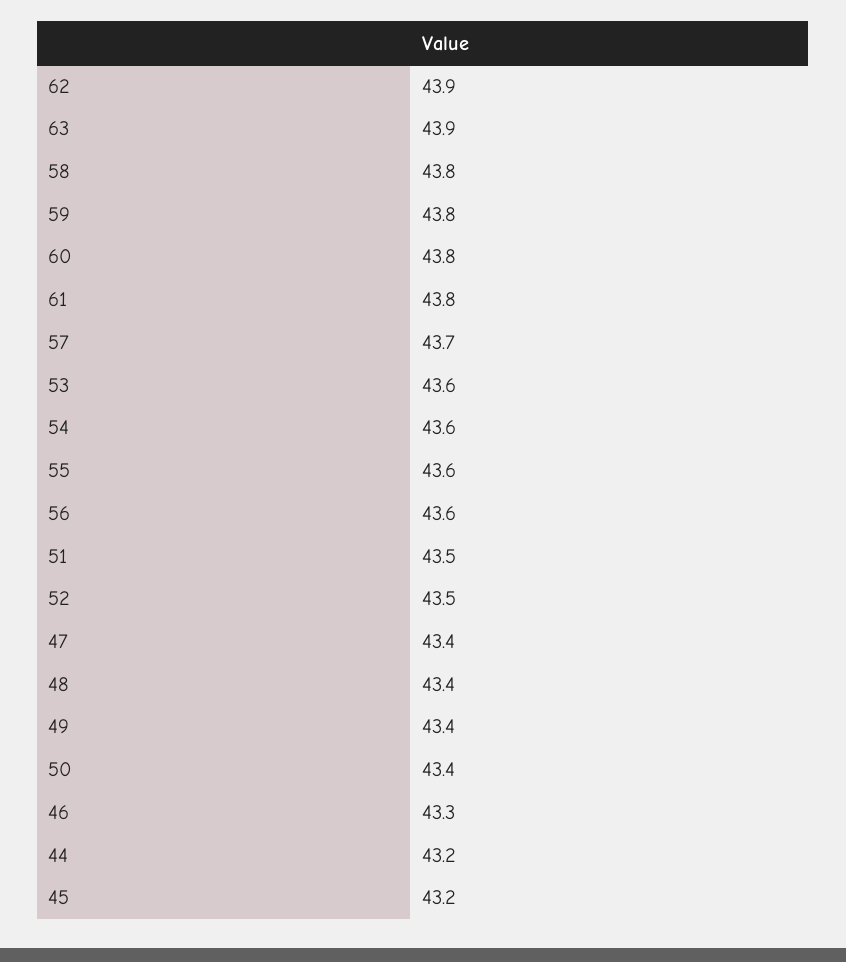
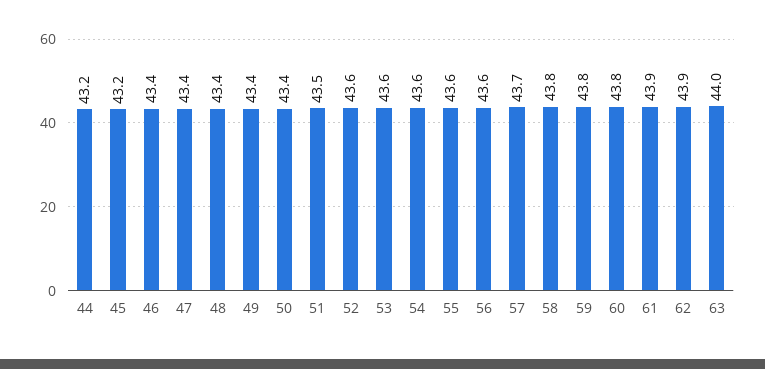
63: 43.9 -> 44
61: 43.8 -> 43.9
52: 43.5 -> 43.6
46: 43.3 -> 43.4

